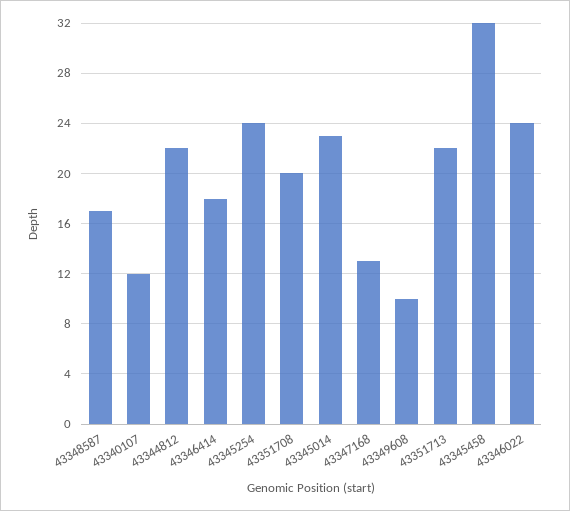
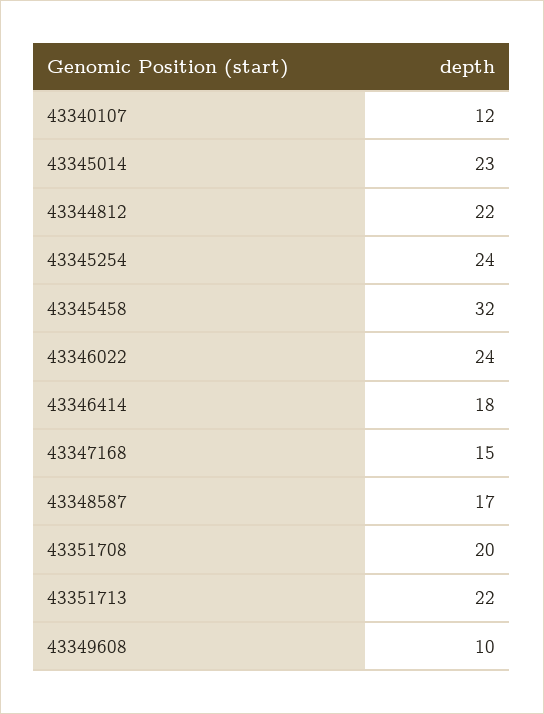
43347168: 13 -> 15

